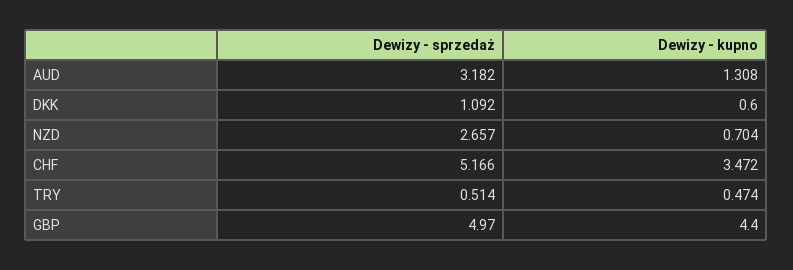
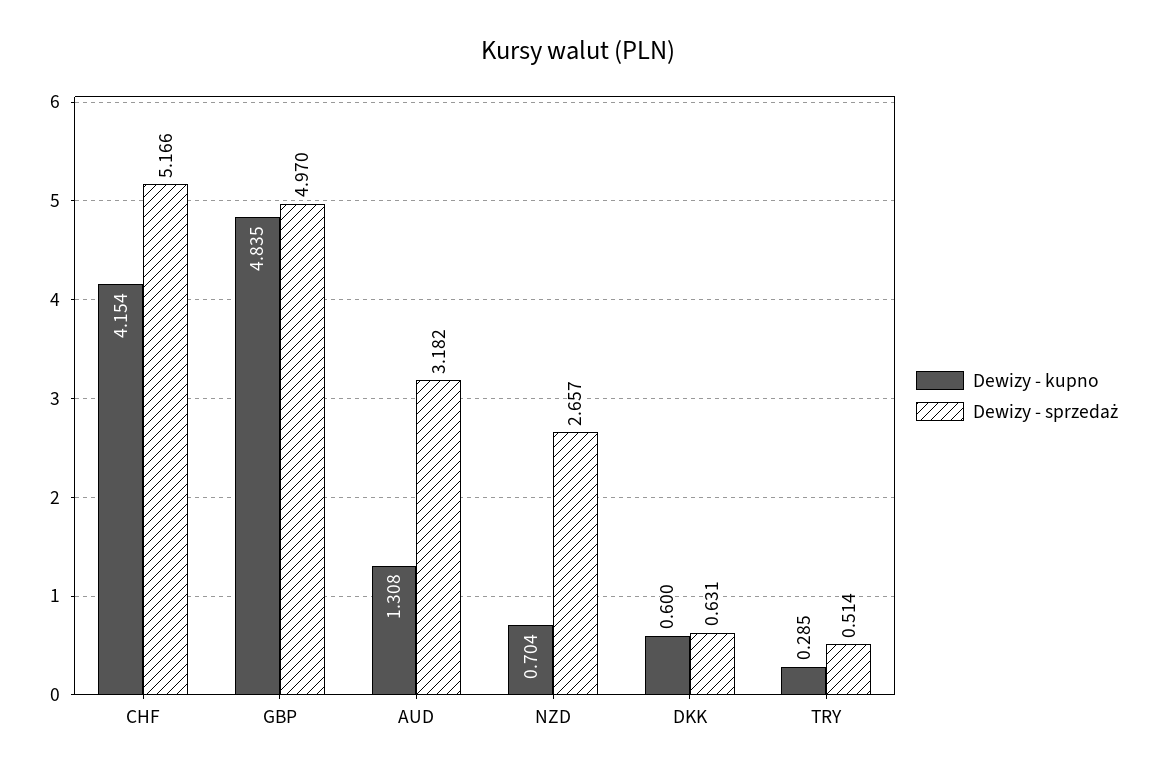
Dewizy - sprzedaż, DKK: 1.092 -> 0.631
Dewizy - kupno, CHF: 3.472 -> 4.154
Dewizy - kupno, TRY: 0.474 -> 0.285
Dewizy - kupno, GBP: 4.4 -> 4.835

